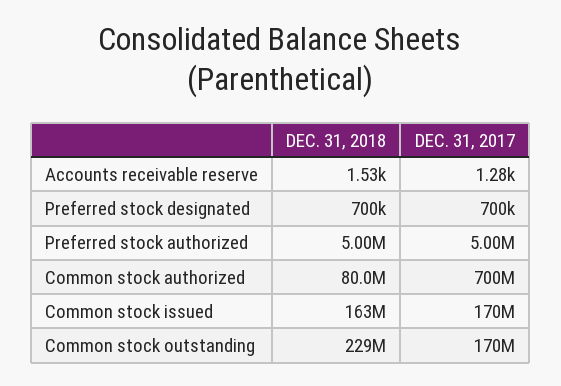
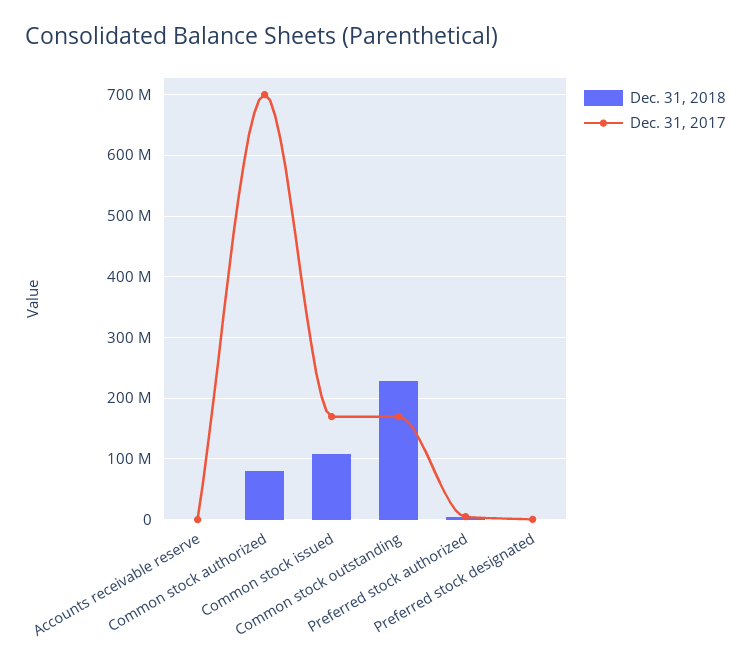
DEC. 31, 2018, Common stock issued: 163000000 -> 110000000

